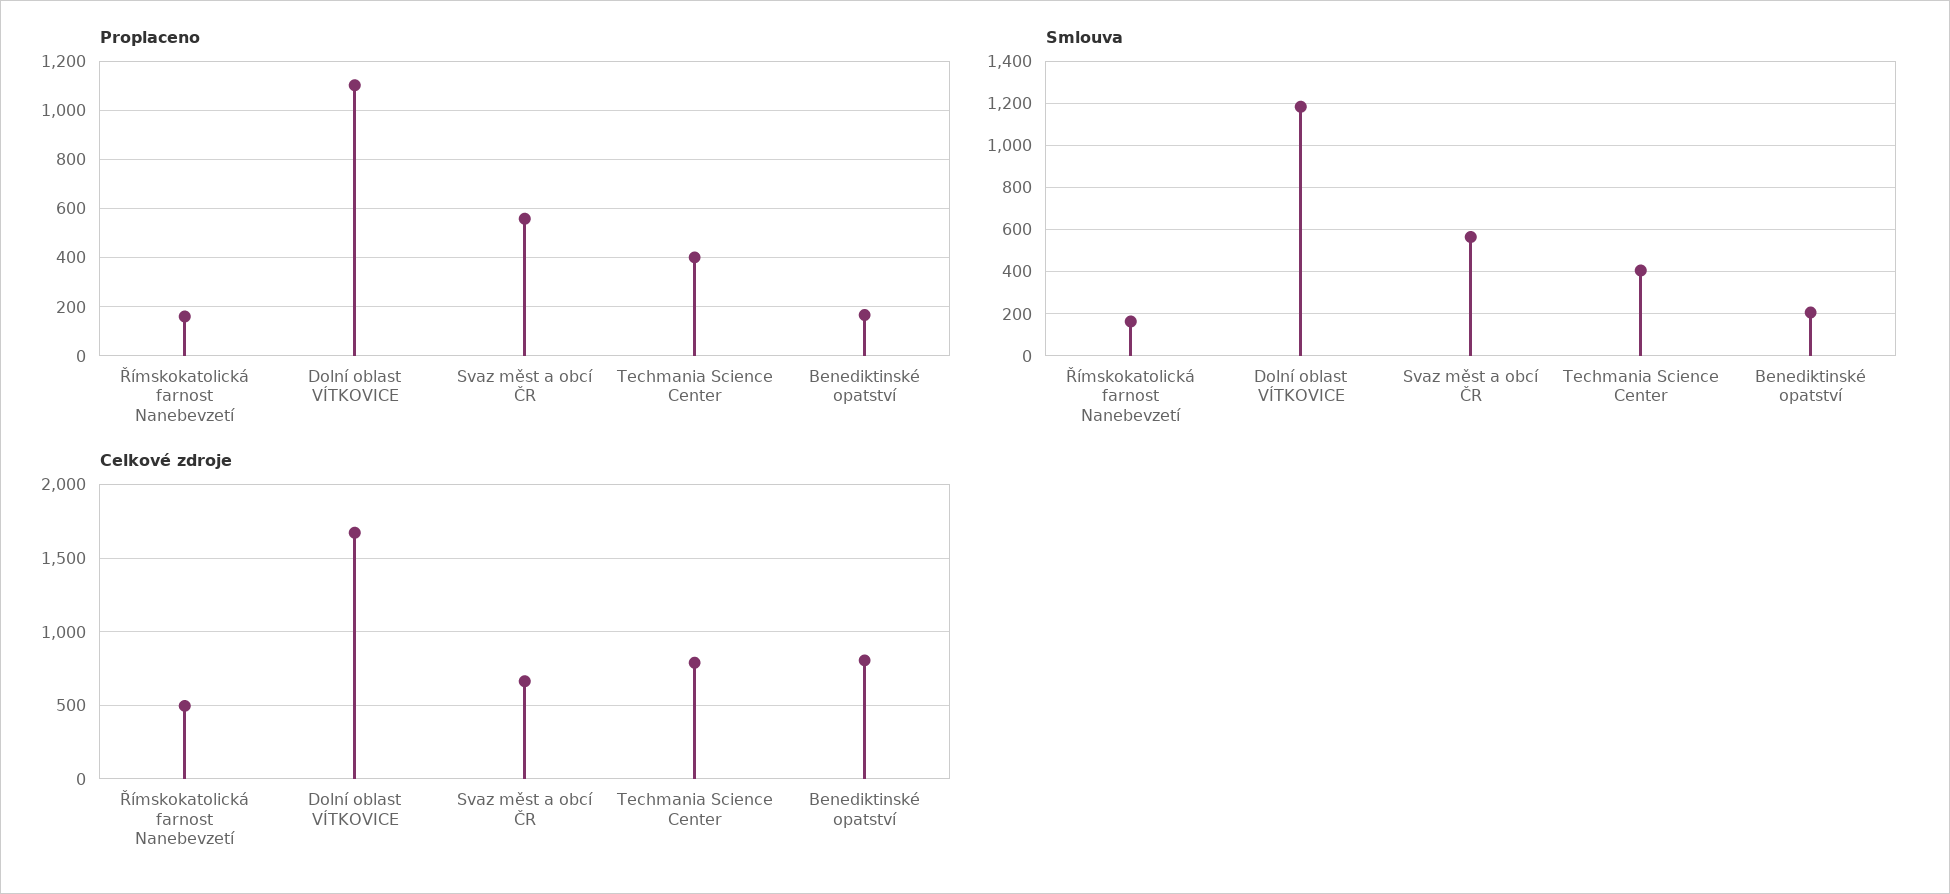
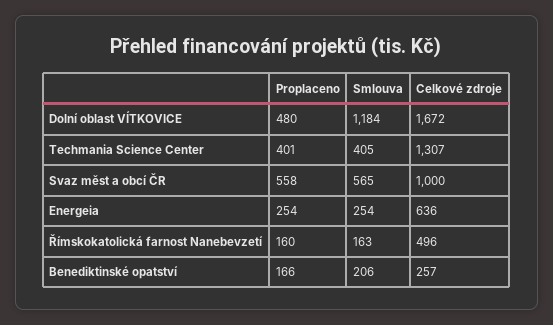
Proplaceno, Dolní oblast VÍTKOVICE: 1100 -> 480
Celkové zdroje, Svaz měst a obcí ČR: 650 -> 1000
Celkové zdroje, Techmania Science Center: 800 -> 1307
Celkové zdroje, Benediktinské opatství: 800 -> 257
Proplaceno, Energeia: none -> 254
Smlouva, Energeia: none -> 254
Celkové zdroje, Energeia: none -> 636

